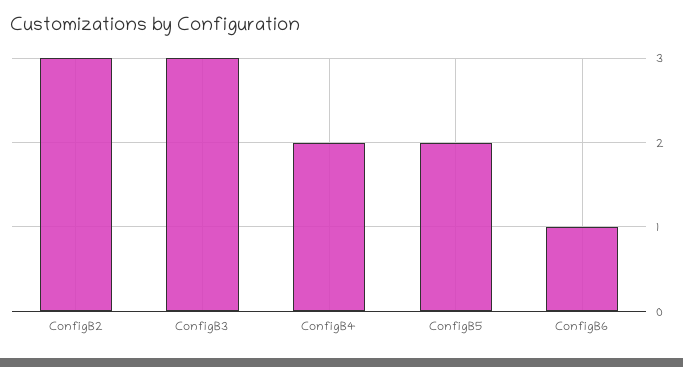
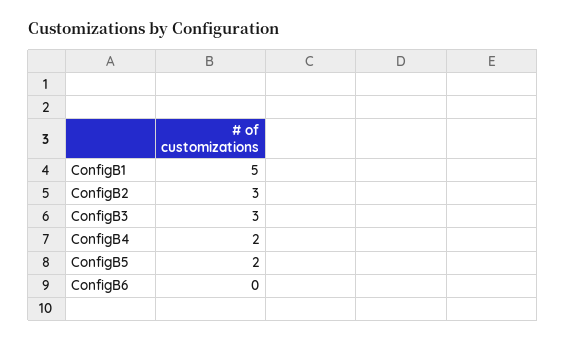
ConfigB6: 1 -> 0
ConfigB1: none -> 5

